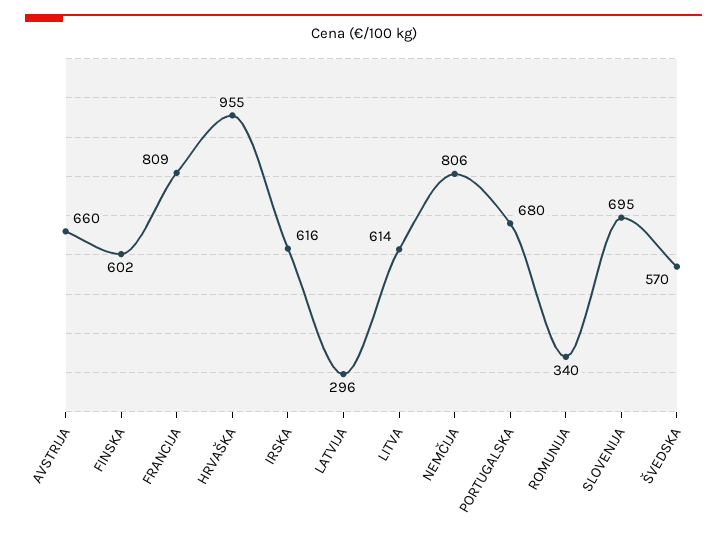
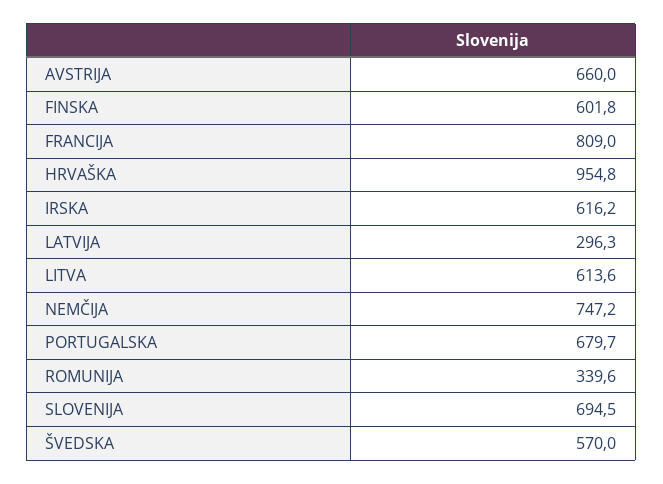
NEMČIJA: 806 -> 747.2

